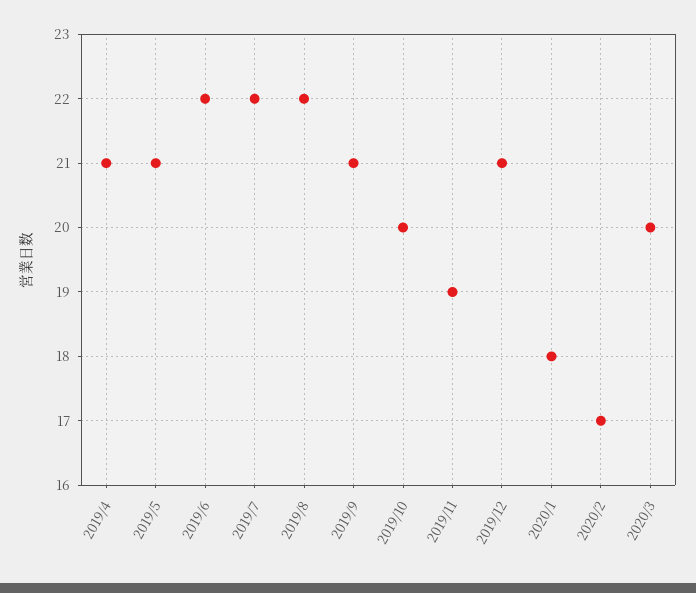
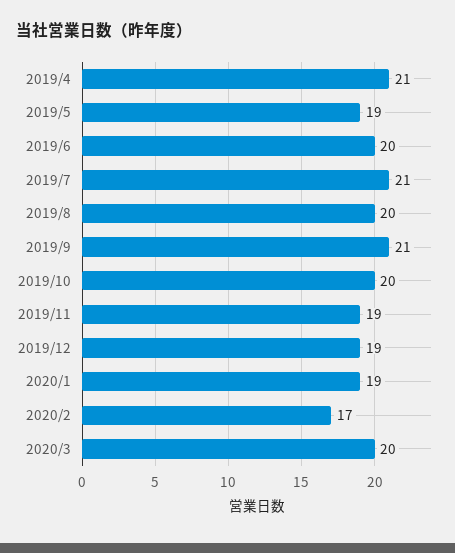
2019/5: 21 -> 19
2019/6: 22 -> 20
2019/7: 22 -> 21
2019/8: 22 -> 20
2019/12: 21 -> 19
2020/1: 18 -> 19

